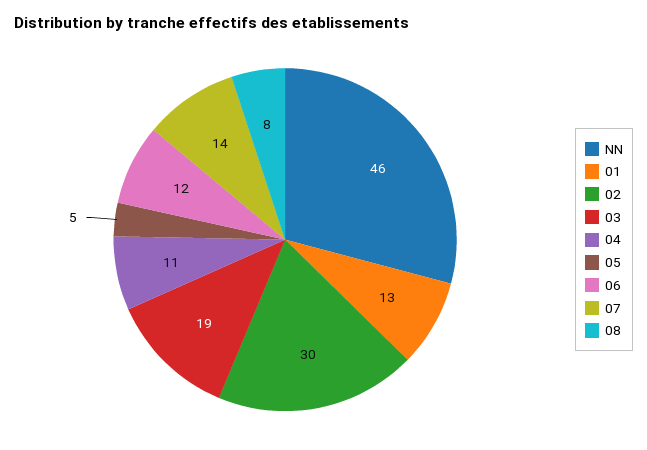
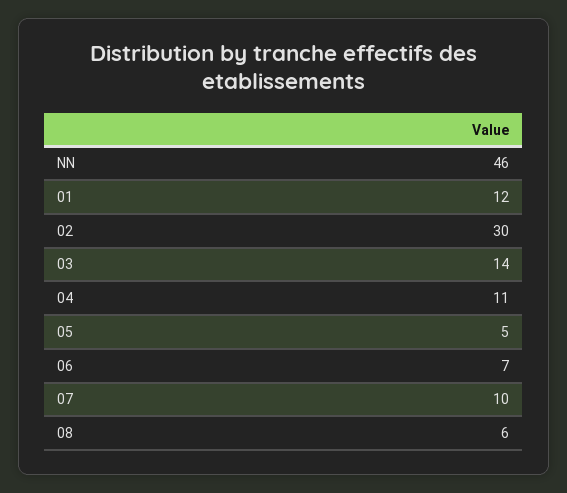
01: 13 -> 12
03: 19 -> 14
06: 12 -> 7
07: 14 -> 10
08: 8 -> 6

